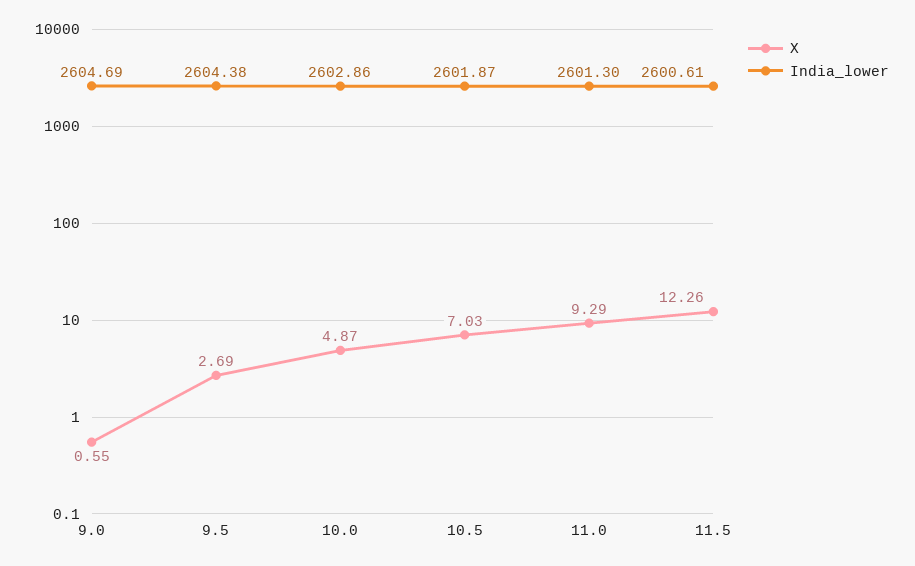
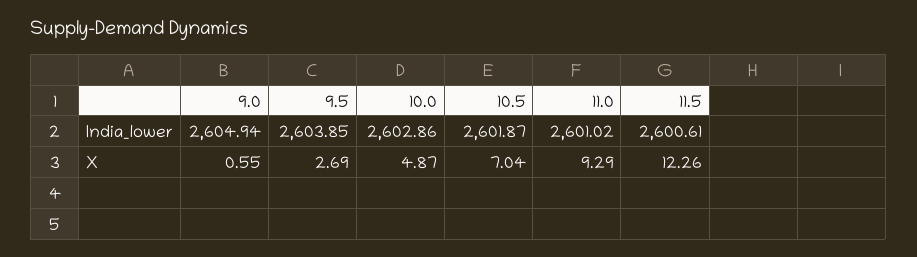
India_lower, 9.0: 2604.69 -> 2604.94
India_lower, 9.5: 2604.38 -> 2603.85
X, 10.5: 7.03 -> 7.04
India_lower, 11.0: 2601.3 -> 2601.02

